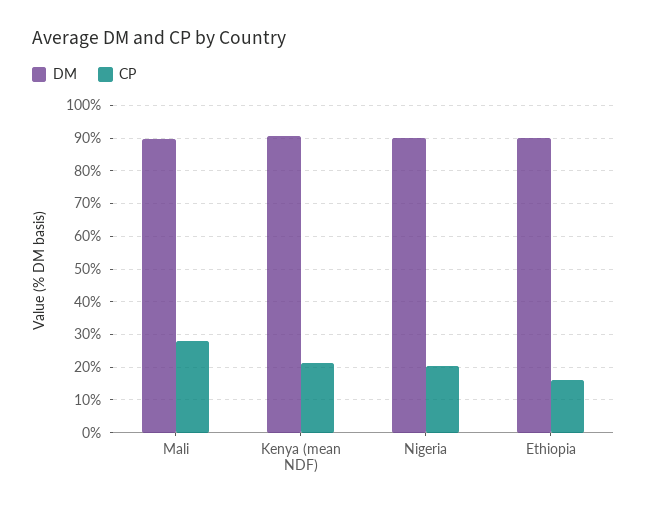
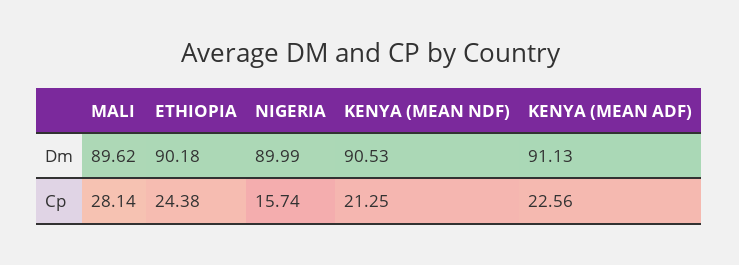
CP, Nigeria: 20 -> 15.74
CP, Ethiopia: 16 -> 24.38
DM, KENYA (MEAN ADF): none -> 91.13
CP, KENYA (MEAN ADF): none -> 22.56

